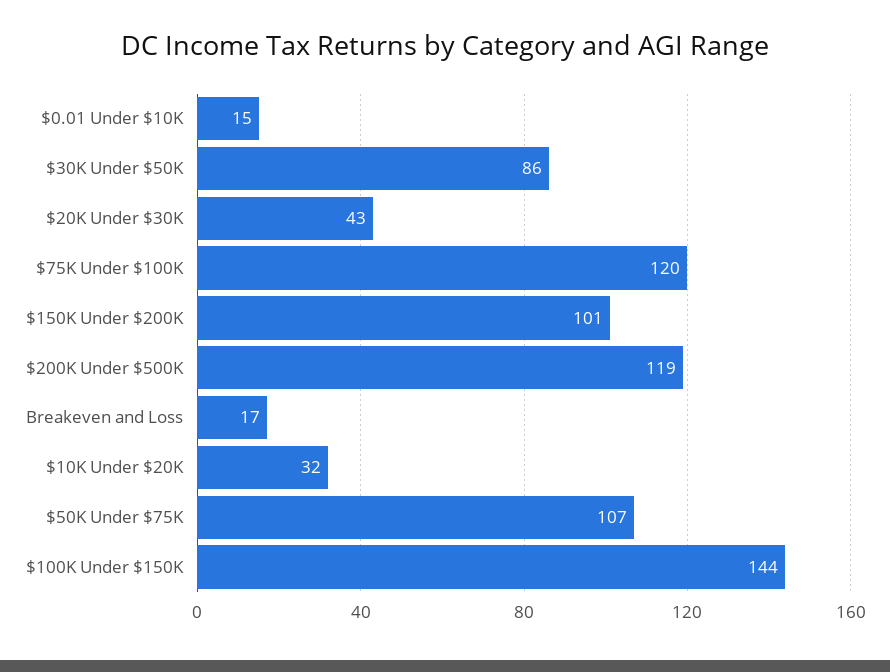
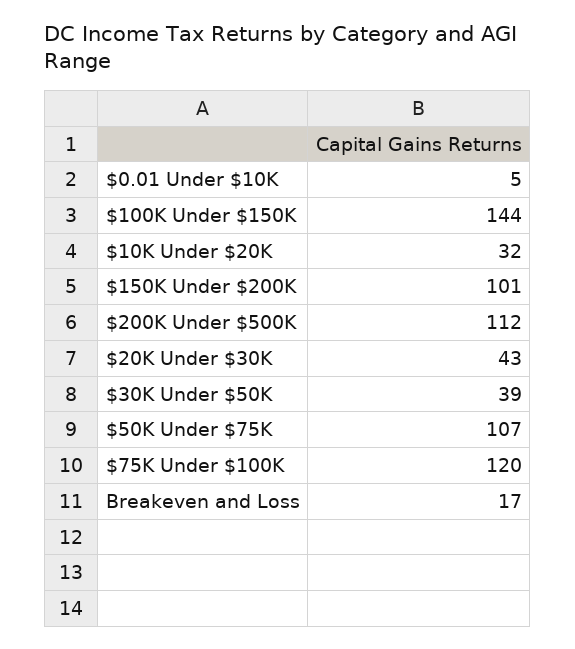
$0.01 Under $10K: 15 -> 5
$30K Under $50K: 86 -> 39
$200K Under $500K: 119 -> 112

